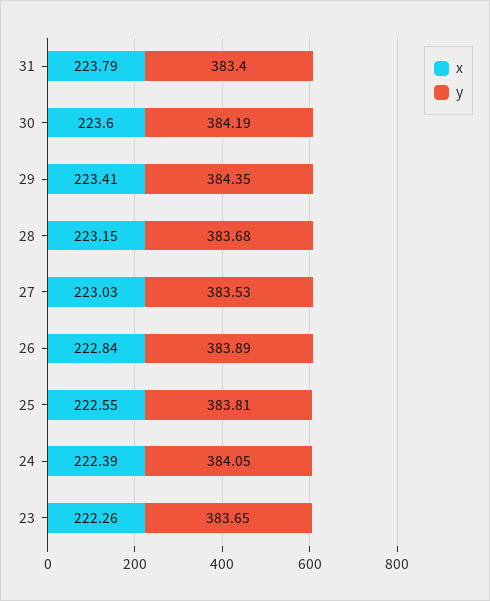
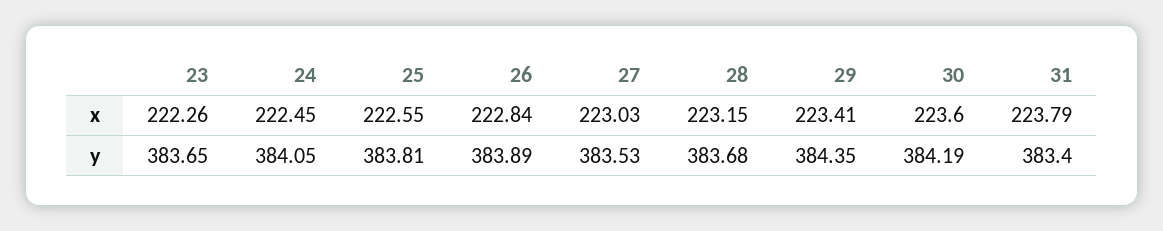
x, 24: 222.39 -> 222.45

